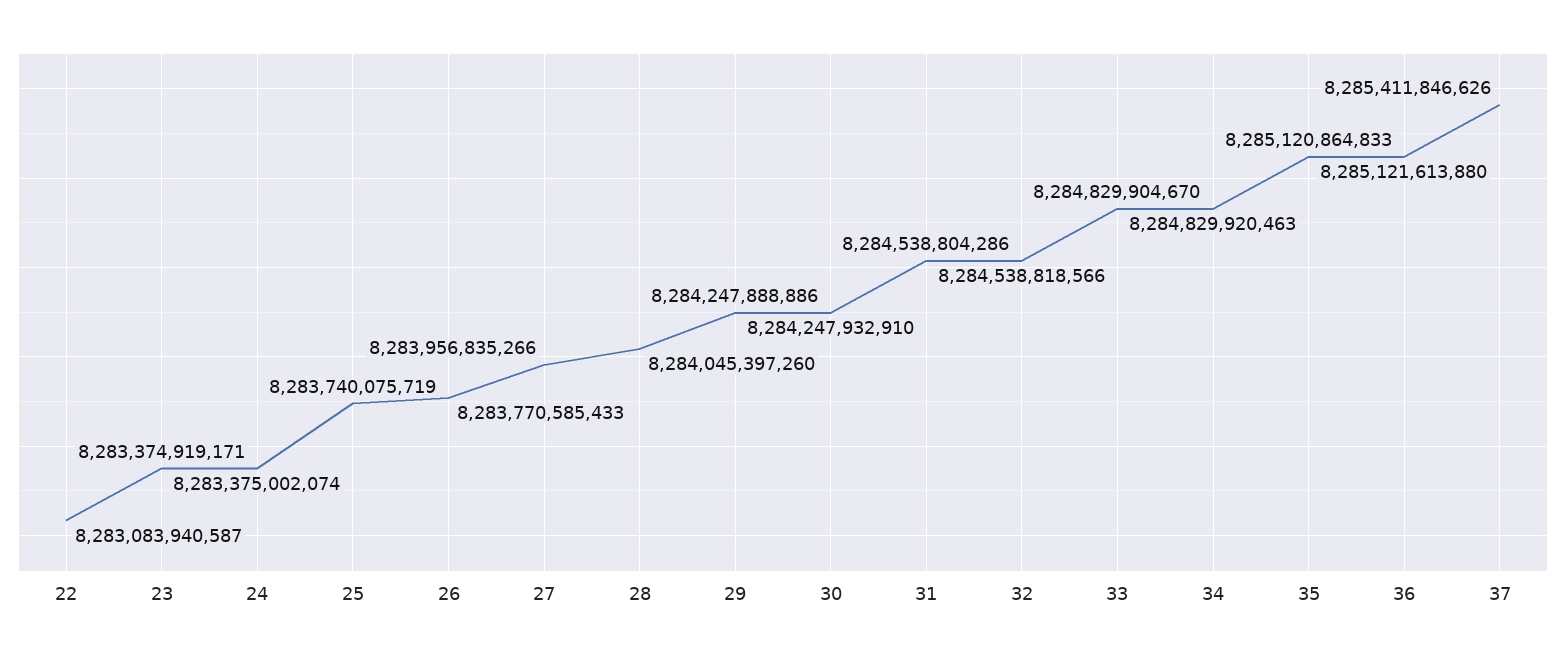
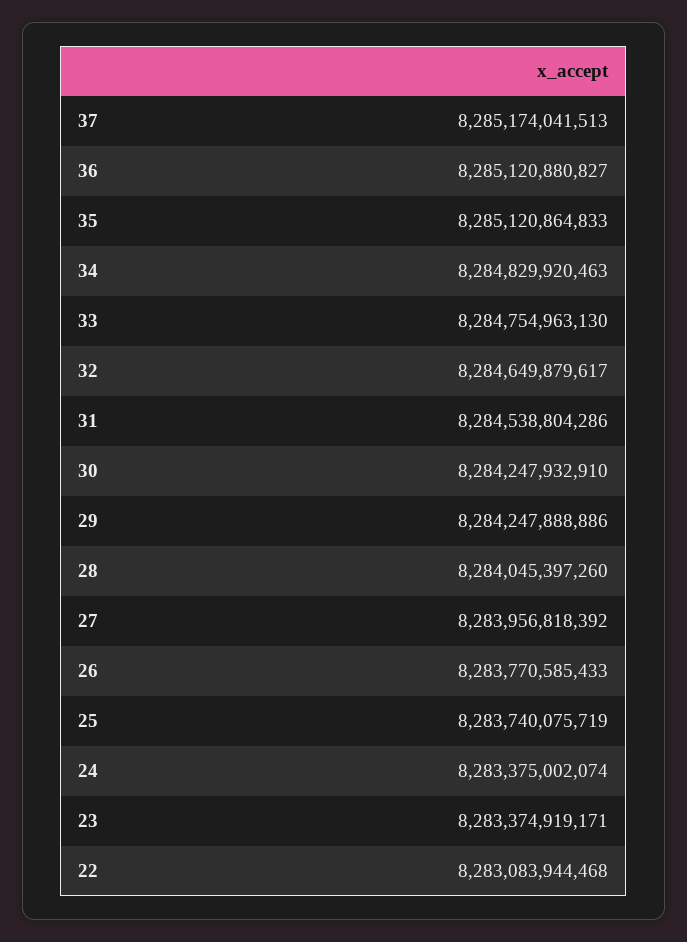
22: 8283083940587 -> 8283083944468
27: 8283956835266 -> 8283956818392
32: 8284538818566 -> 8284649879617
33: 8284829904670 -> 8284754963130
36: 8285121613880 -> 8285120880827
37: 8285411846626 -> 8285174041513

